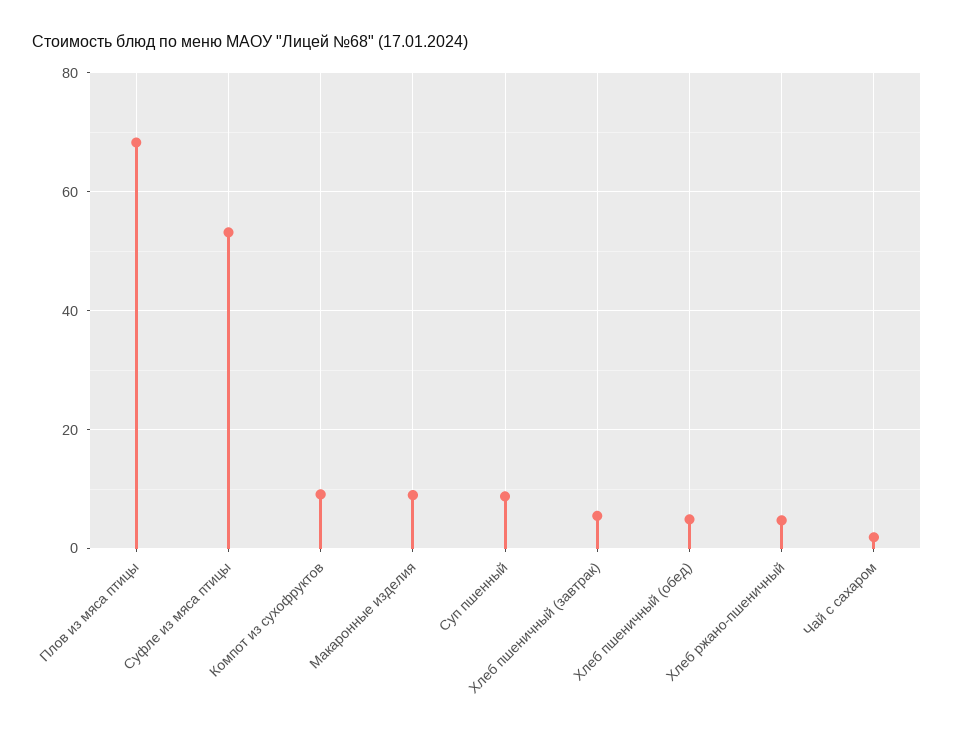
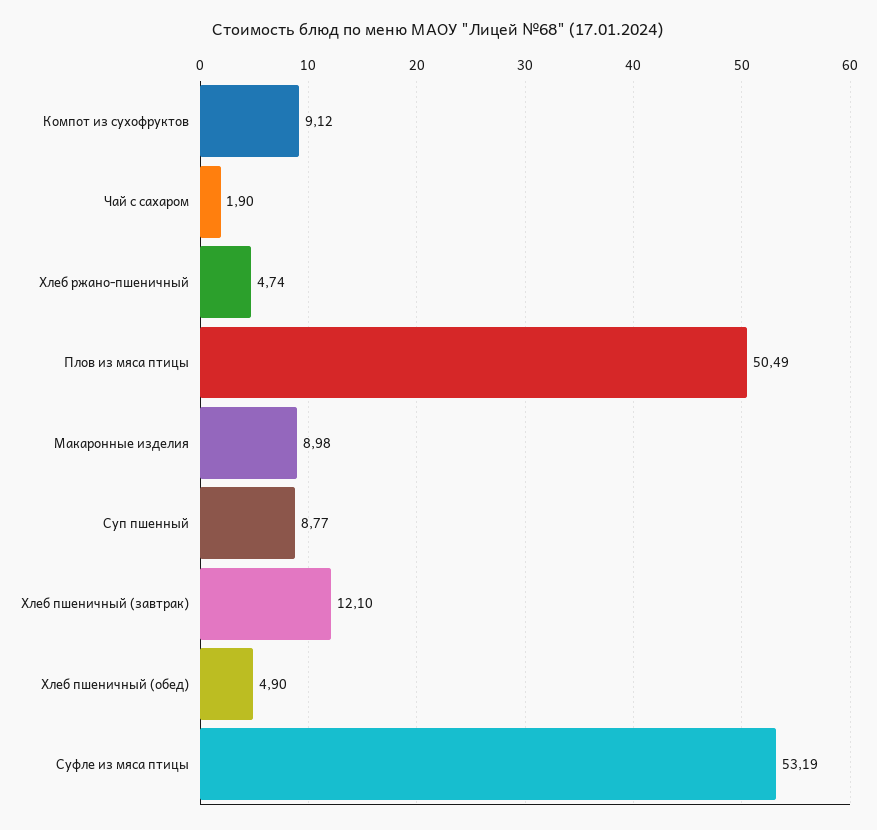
Плов из мяса птицы: 68 -> 50.49
Хлеб пшеничный (завтрак): 6 -> 12.1

